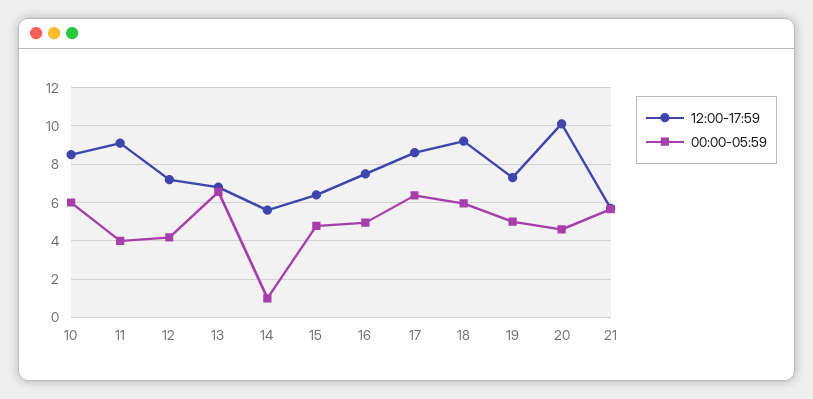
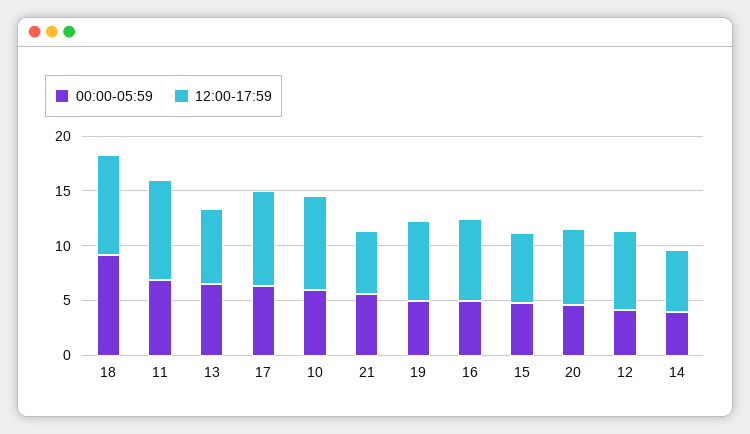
00:00-05:59, 11: 4 -> 7
00:00-05:59, 14: 1 -> 4
00:00-05:59, 18: 6 -> 9
12:00-17:59, 20: 10 -> 7

